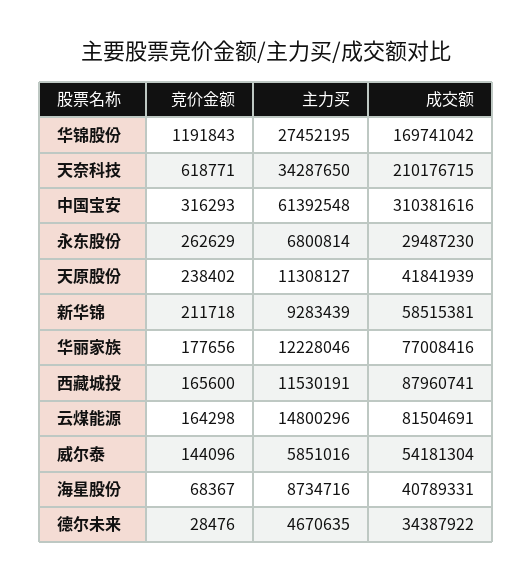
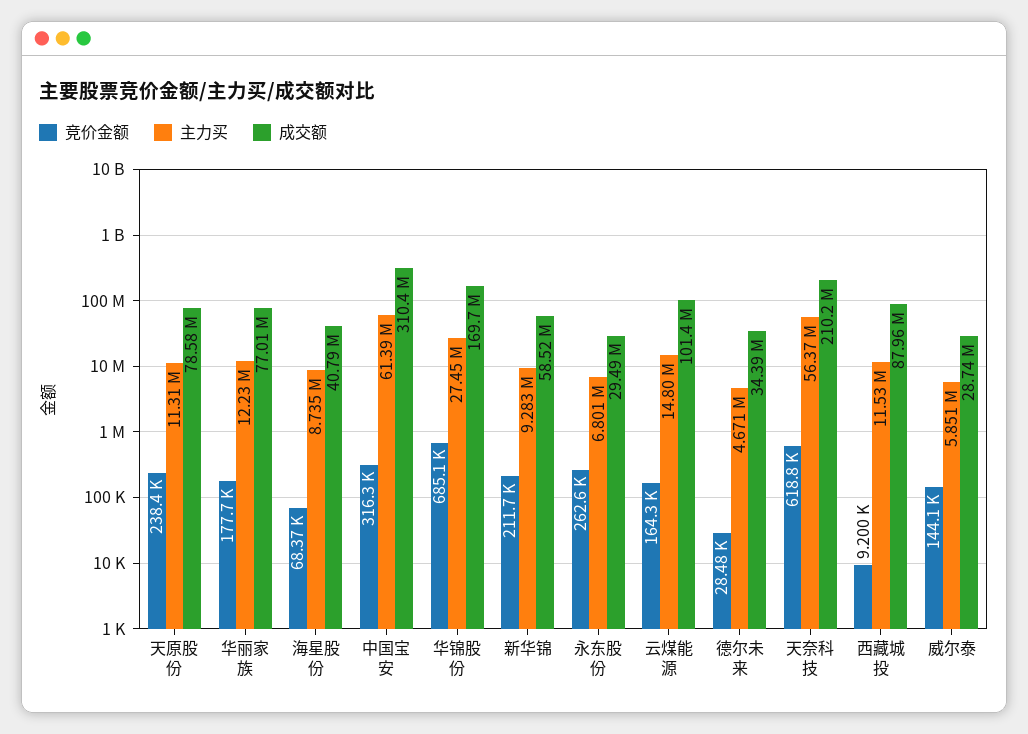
竞价金额, 华锦股份: 1191843 -> 685100
主力买, 天奈科技: 34287650 -> 56370000
成交额, 天原股份: 41841939 -> 78580000
竞价金额, 西藏城投: 165600 -> 9200
成交额, 云煤能源: 81504691 -> 101400000
成交额, 威尔泰: 54181304 -> 28740000

